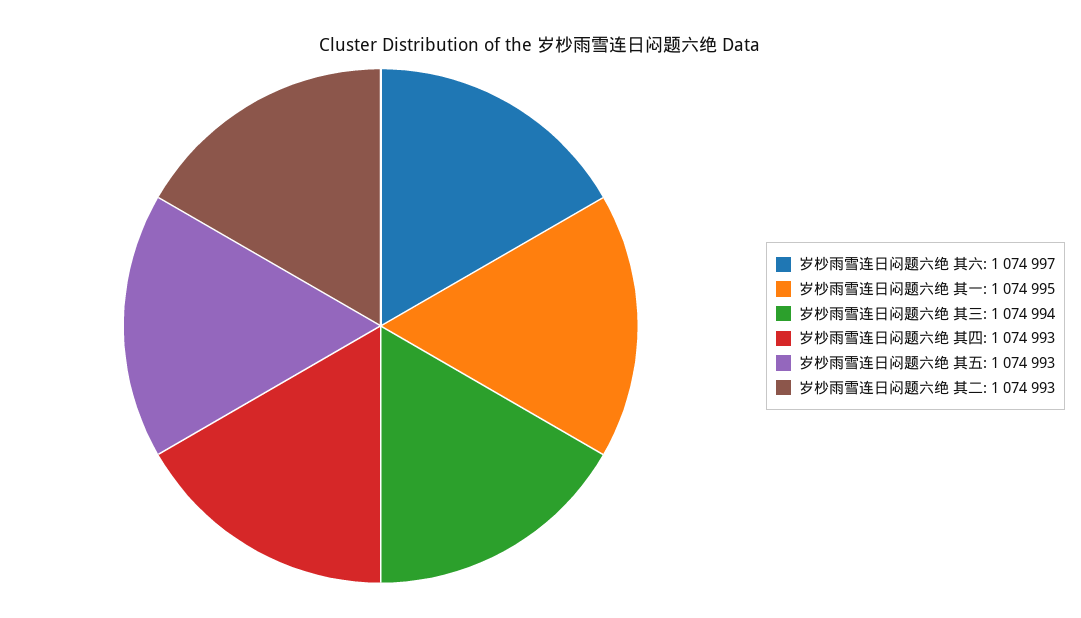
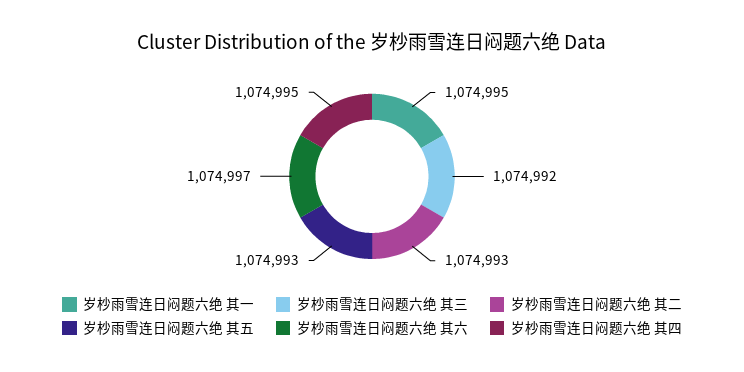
岁杪雨雪连日闷题六绝 其三: 1074994 -> 1074992
岁杪雨雪连日闷题六绝 其四: 1074993 -> 1074995

